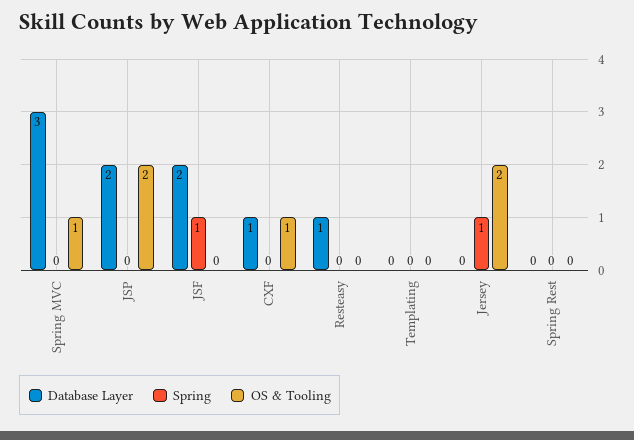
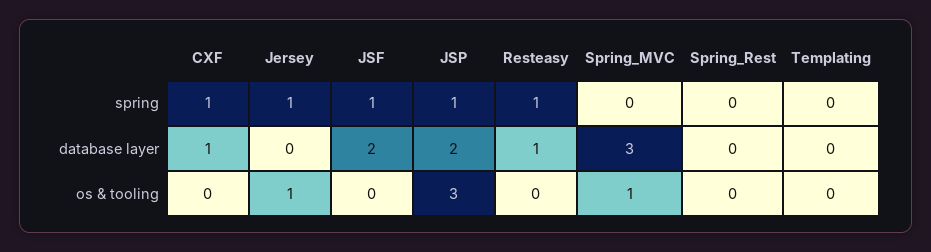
Spring, JSP: 0 -> 1
OS & Tooling, JSP: 2 -> 3
Spring, CXF: 0 -> 1
OS & Tooling, CXF: 1 -> 0
Spring, Resteasy: 0 -> 1
OS & Tooling, Jersey: 2 -> 1

